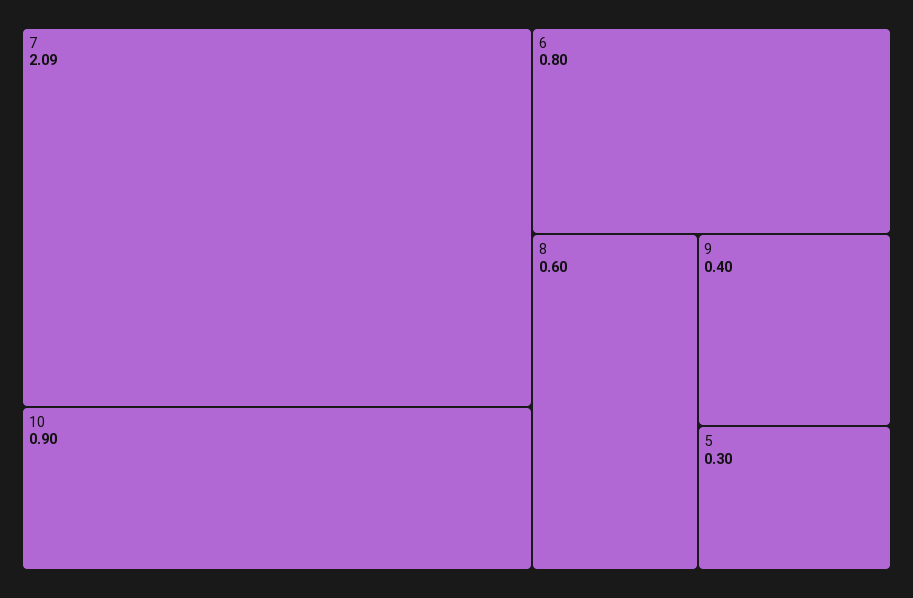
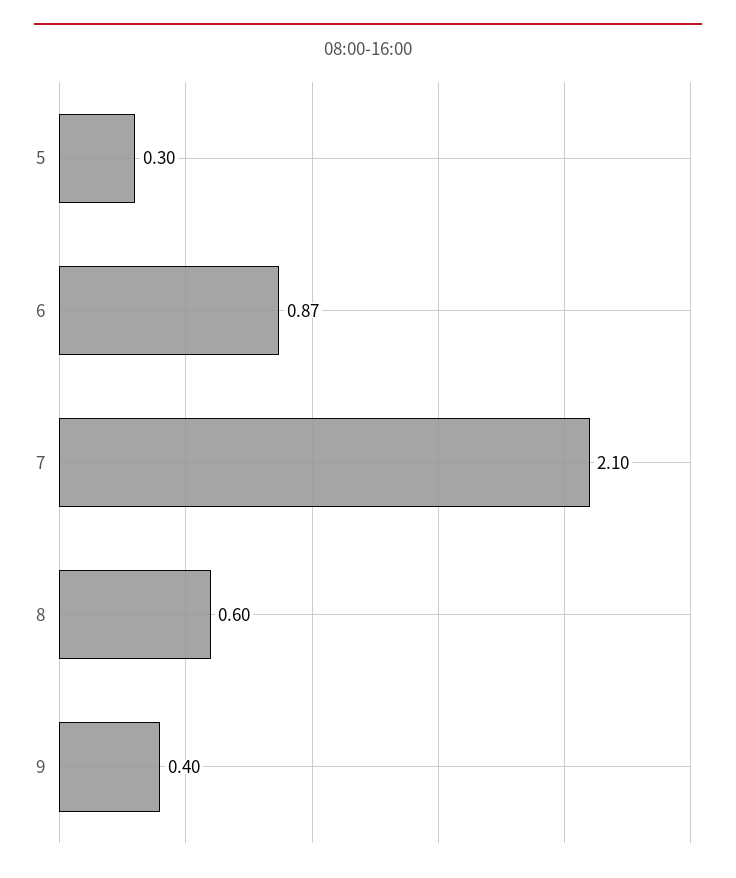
7: 2.09 -> 2.1
10: 0.9 -> none
6: 0.8 -> 0.87

